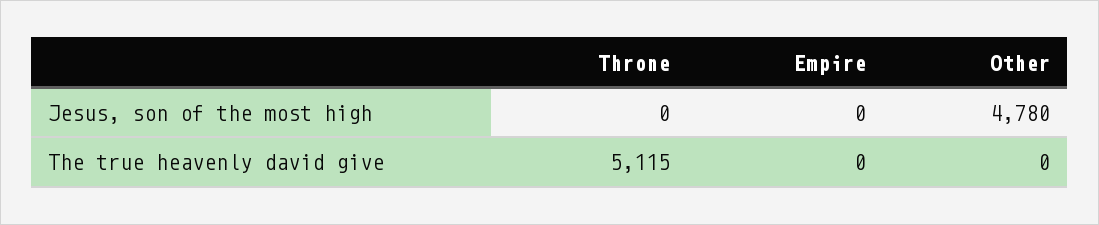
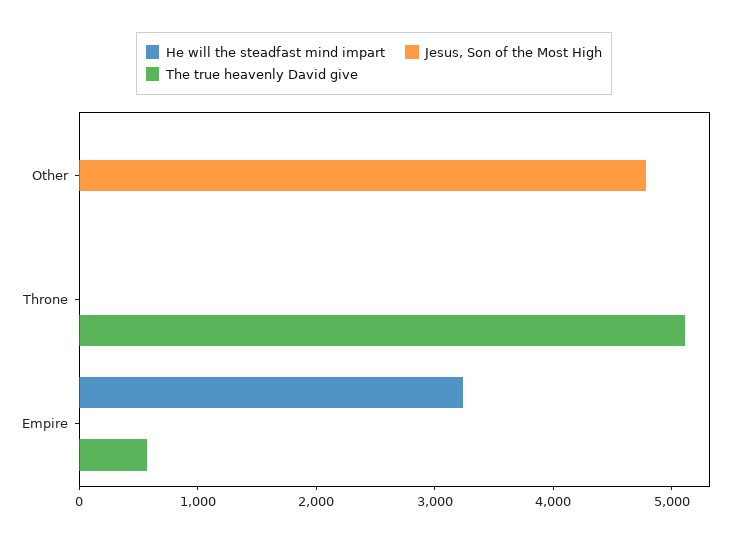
The true heavenly david give, Empire: 0 -> 600
He will the steadfast mind impart, Other: none -> 0
He will the steadfast mind impart, Throne: none -> 0
He will the steadfast mind impart, Empire: none -> 3200

